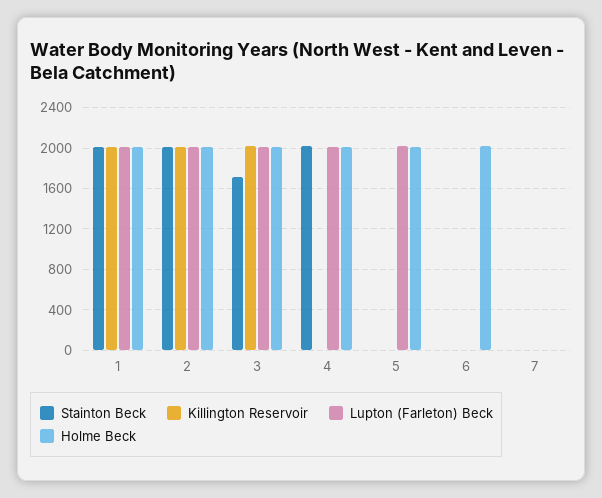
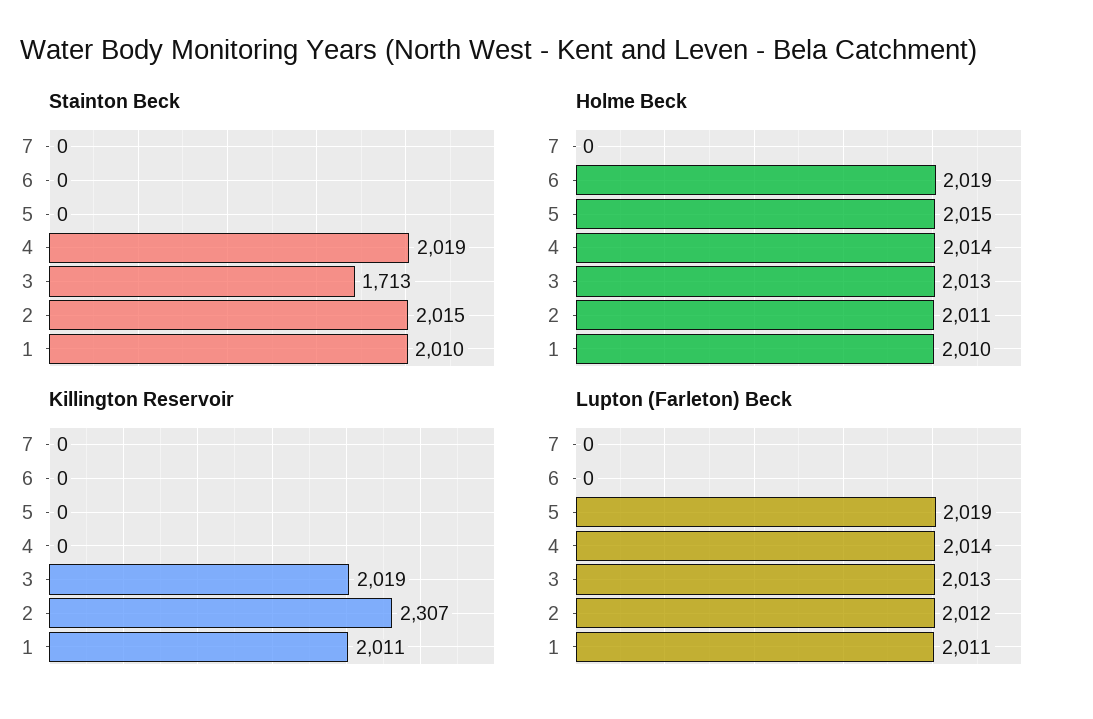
Killington Reservoir, 2: 2000 -> 2307

